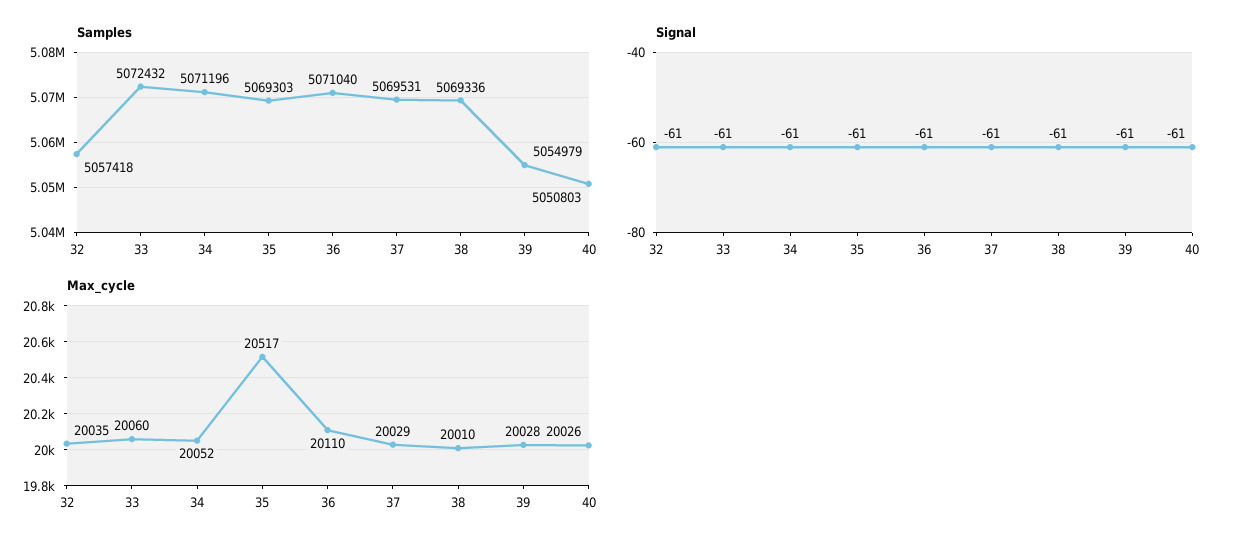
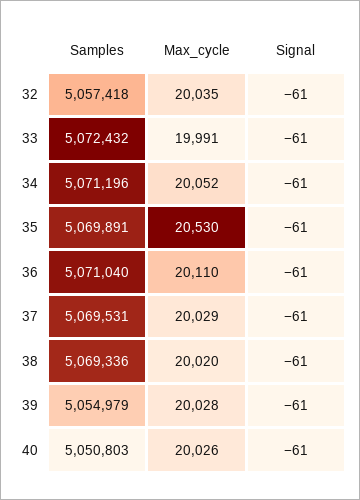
Samples, 35: 5069303 -> 5069891
Max_cycle, 33: 20060 -> 19991
Max_cycle, 35: 20517 -> 20530
Max_cycle, 38: 20010 -> 20020

